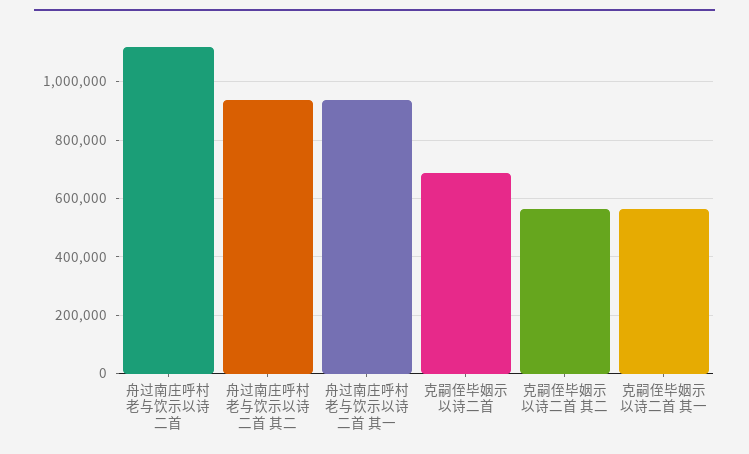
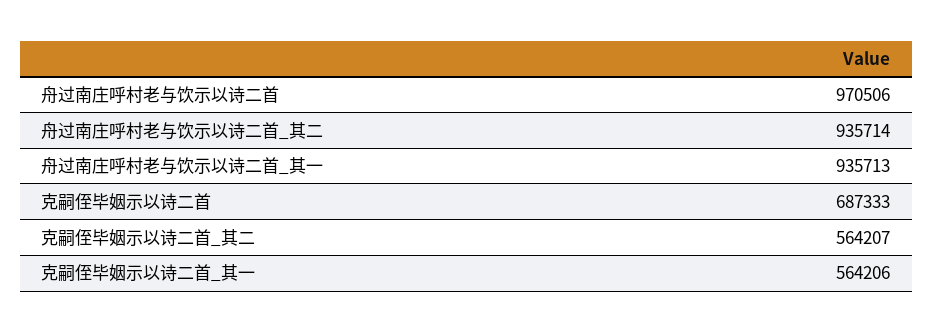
舟过南庄呼村老与饮示以诗二首: 1125000 -> 970506

